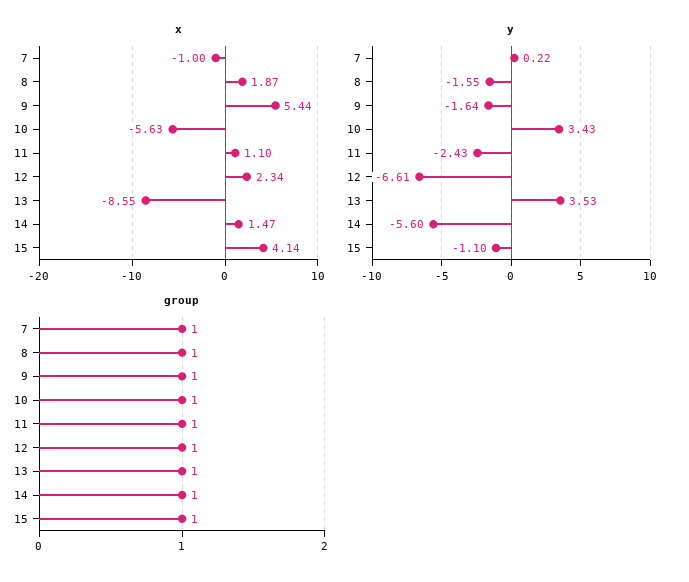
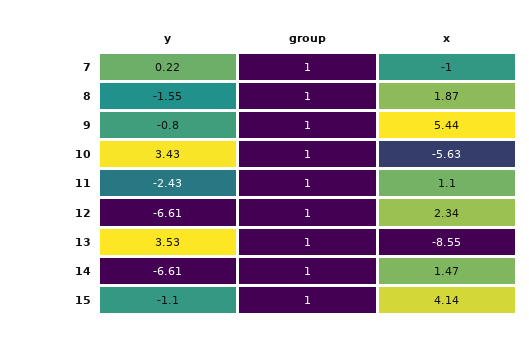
y, 9: -1.64 -> -0.8
y, 14: -5.6 -> -6.61

